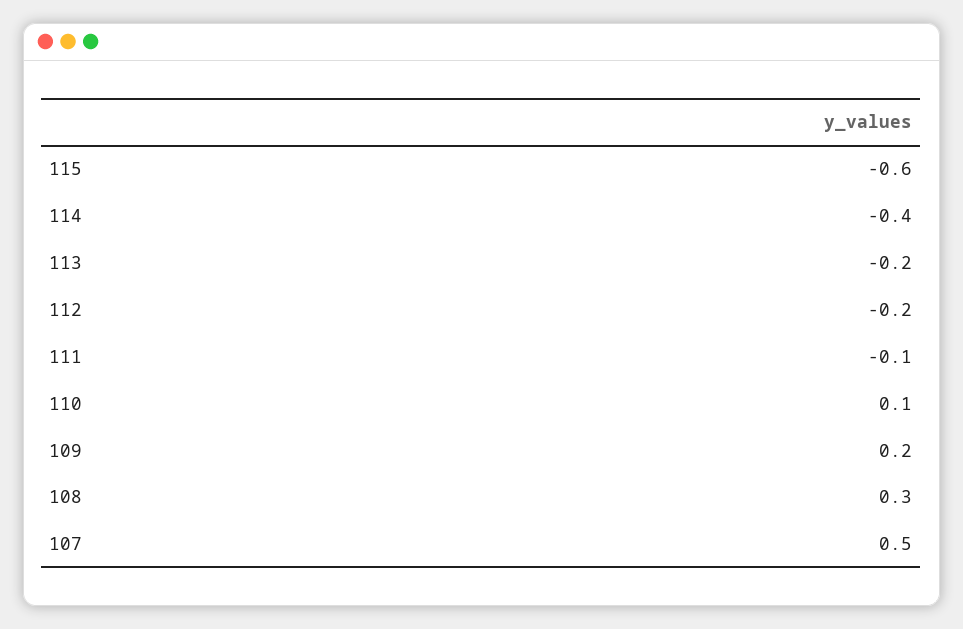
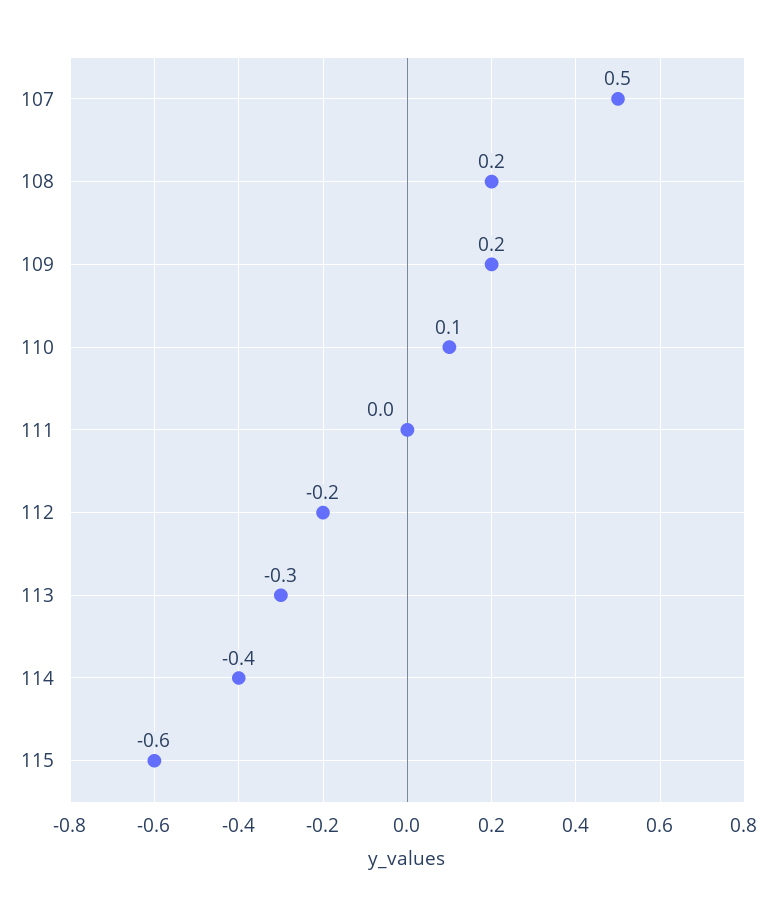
113: -0.2 -> -0.3
111: -0.1 -> 0
108: 0.3 -> 0.2

